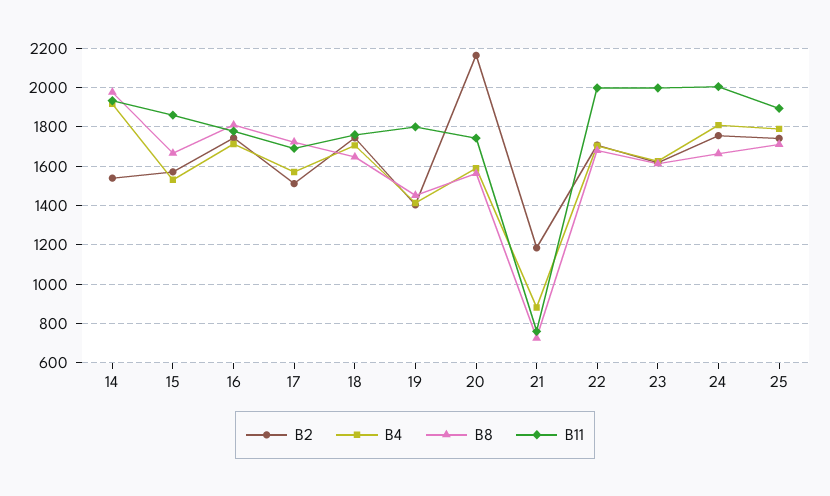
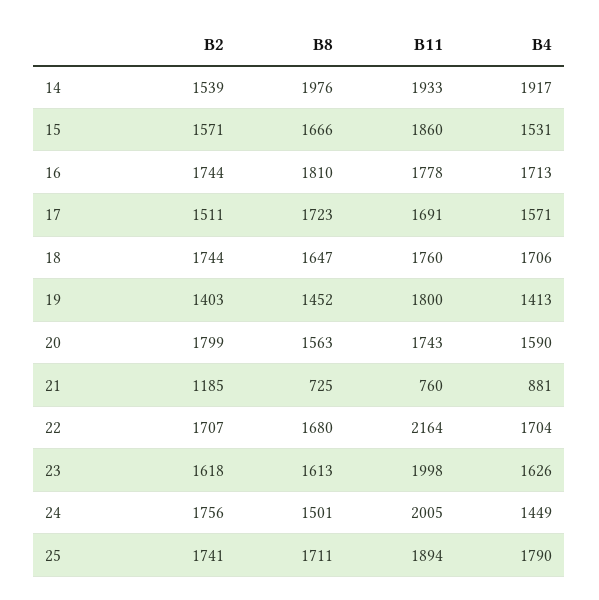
B2, 20: 2150 -> 1799
B11, 22: 2000 -> 2164
B4, 24: 1800 -> 1449
B8, 24: 1650 -> 1501

